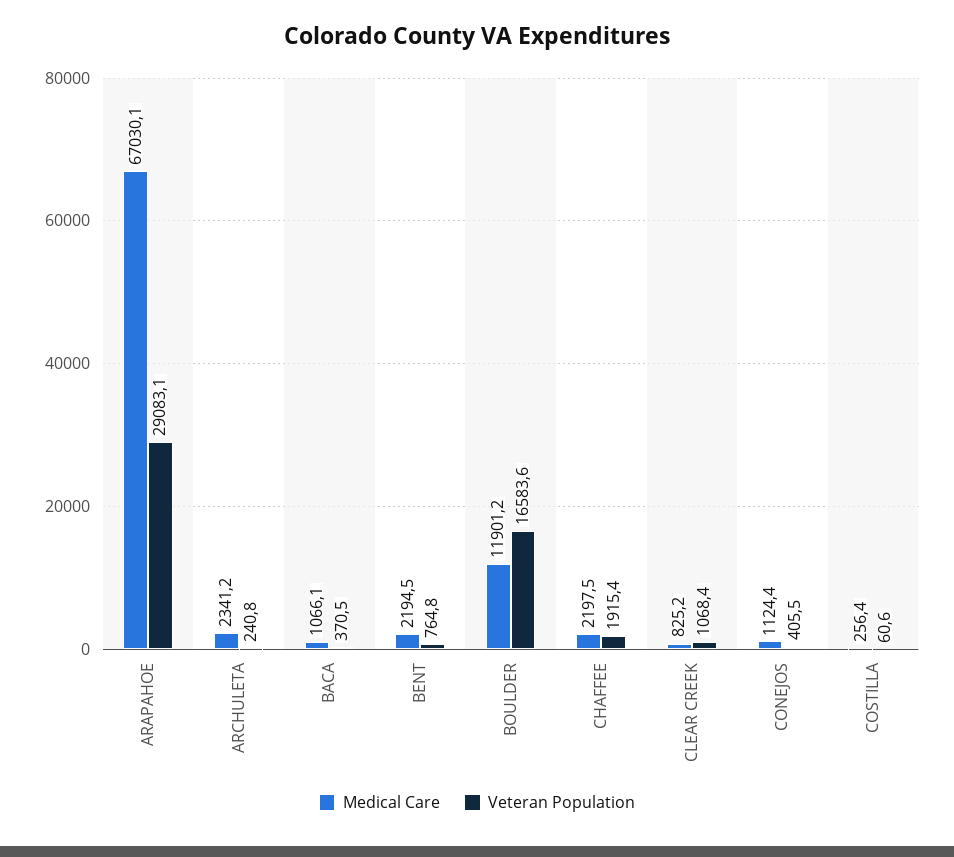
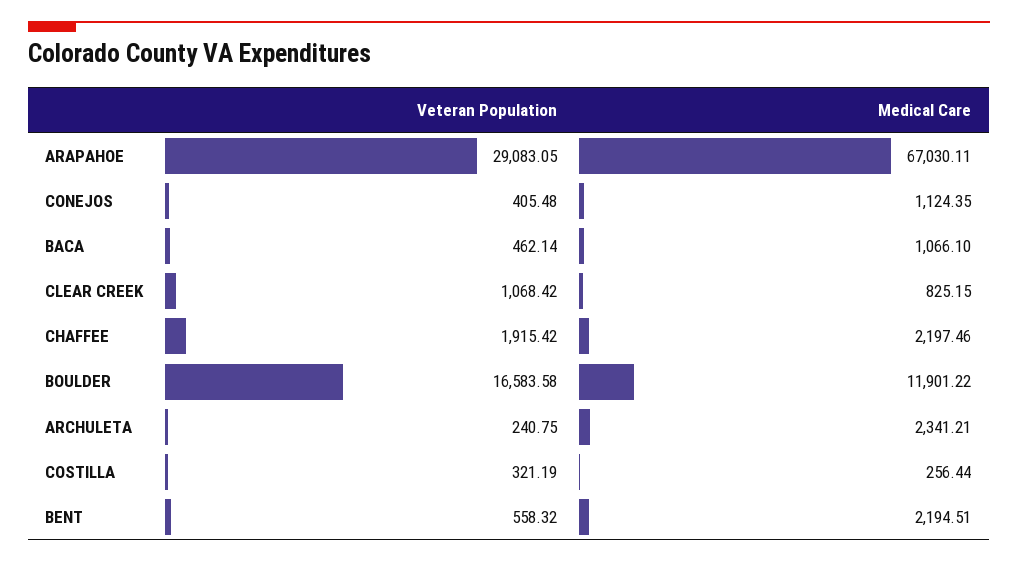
Veteran Population, BACA: 370.5 -> 462.14
Veteran Population, BENT: 764.8 -> 558.32
Veteran Population, COSTILLA: 60.6 -> 321.19

